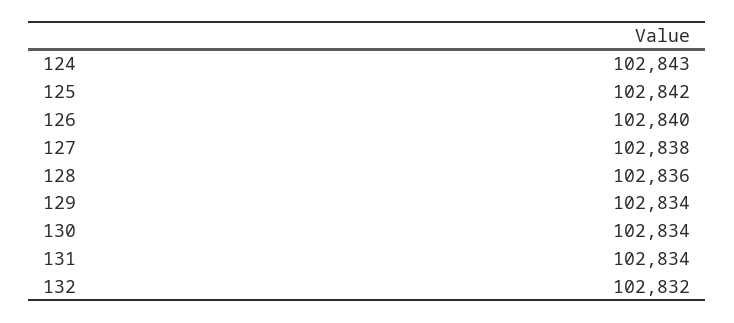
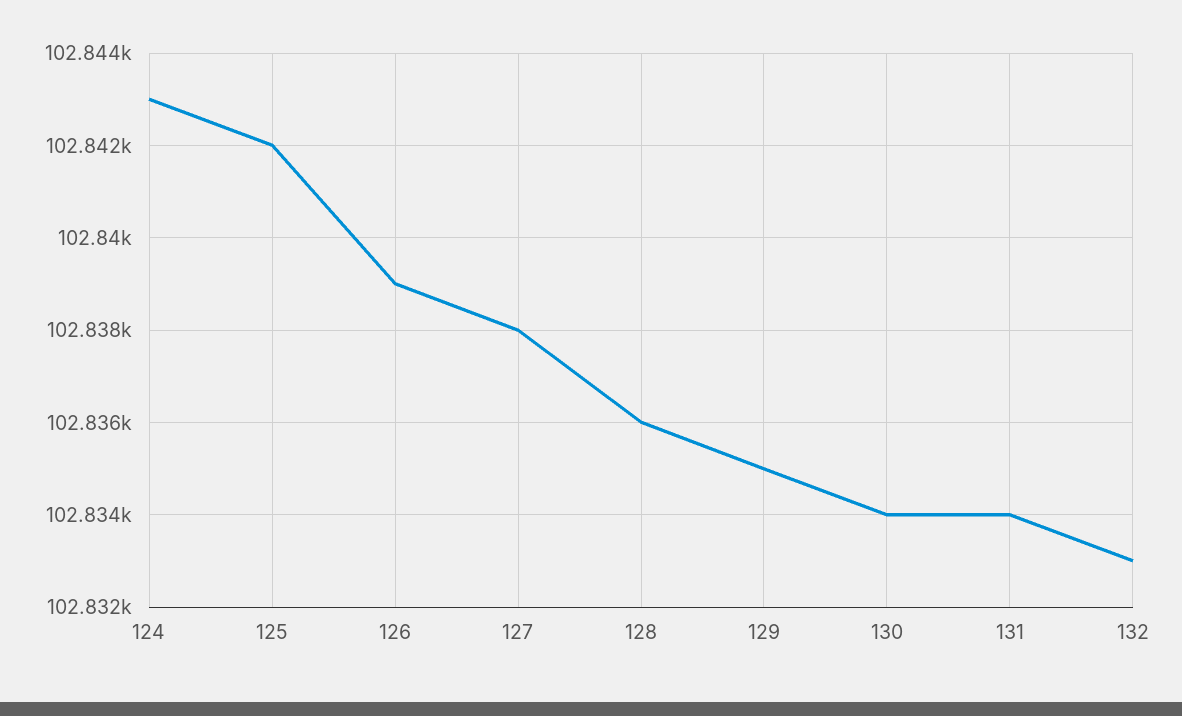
126: 102840 -> 102839
129: 102834 -> 102835
132: 102832 -> 102833

